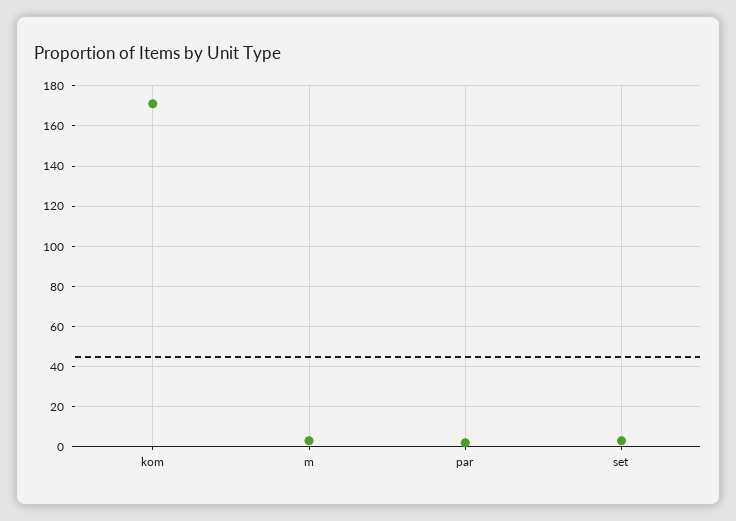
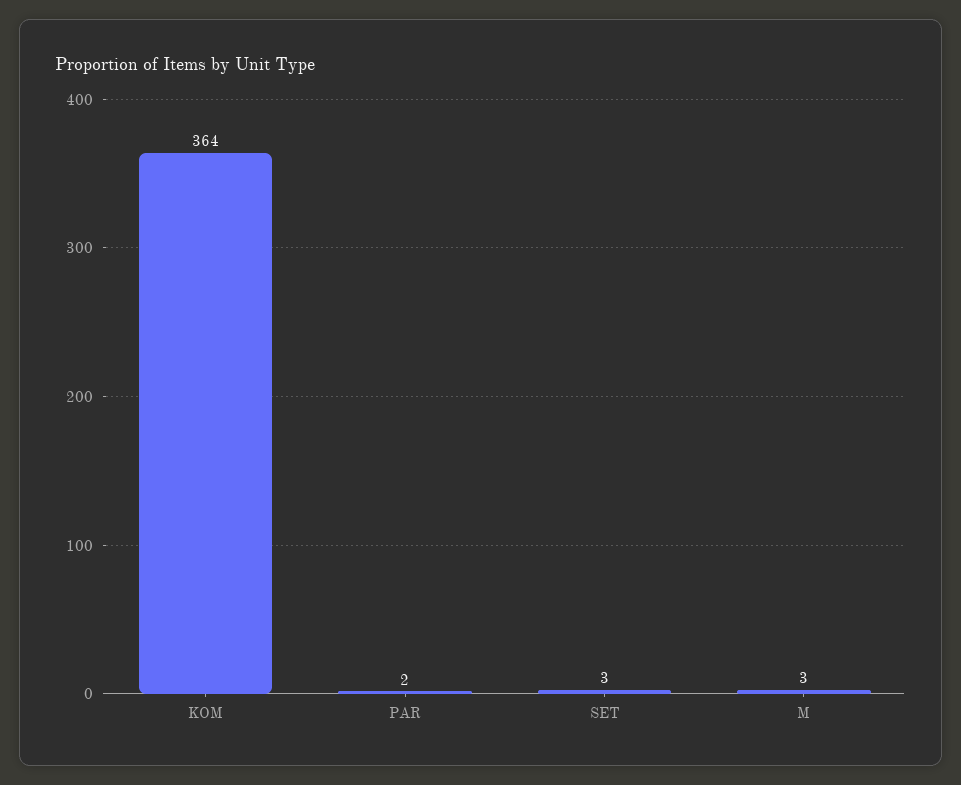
kom: 170 -> 364

